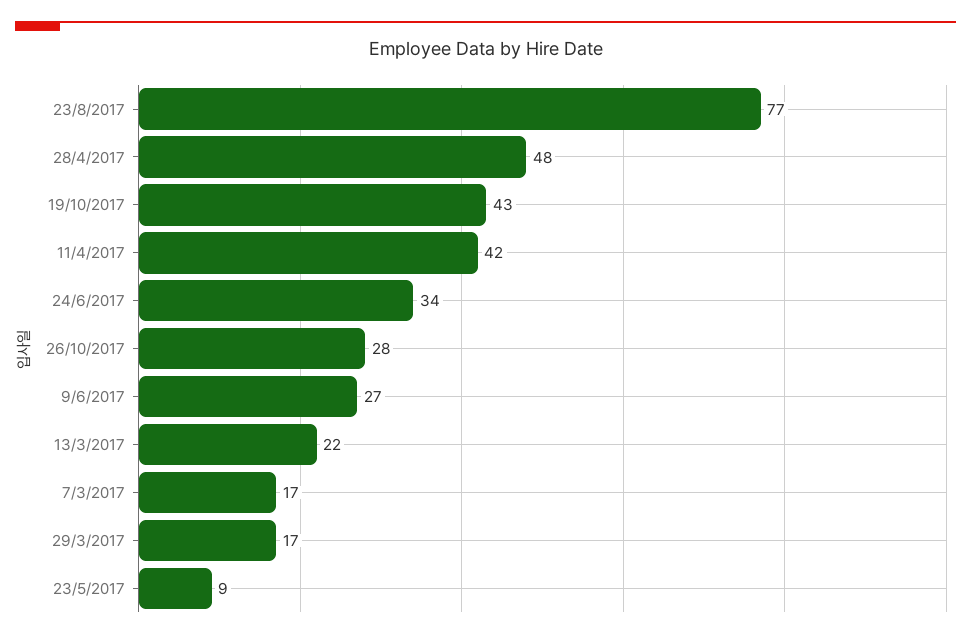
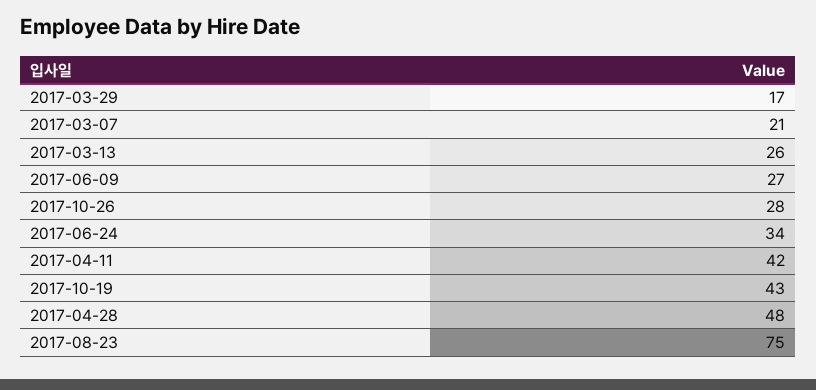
23/8/2017: 77 -> 75
13/3/2017: 22 -> 26
7/3/2017: 17 -> 21
23/5/2017: 9 -> none

